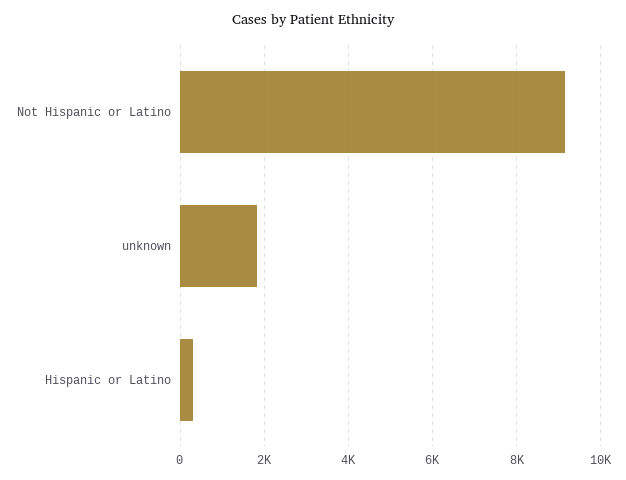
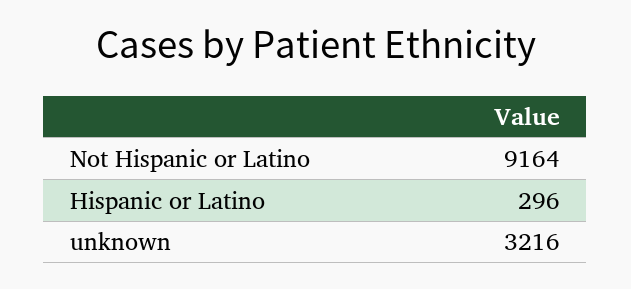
unknown: 1800 -> 3216

